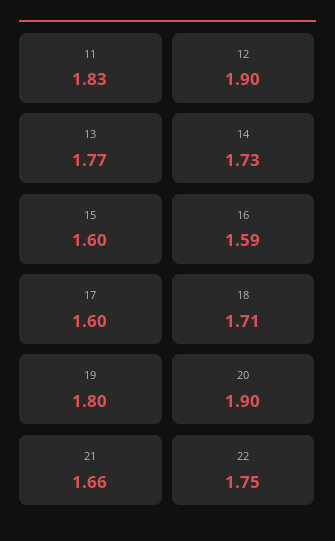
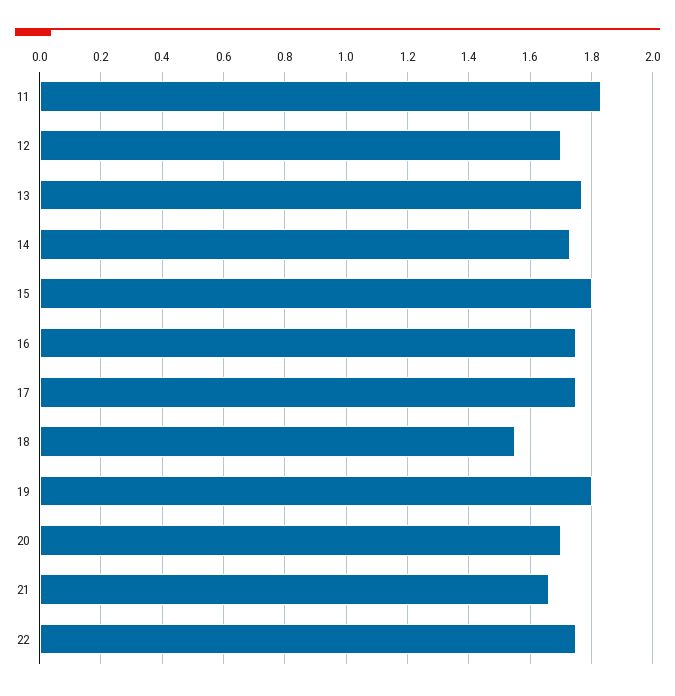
12: 1.9 -> 1.7
15: 1.6 -> 1.8
16: 1.59 -> 1.75
17: 1.6 -> 1.75
18: 1.71 -> 1.55
20: 1.9 -> 1.7

